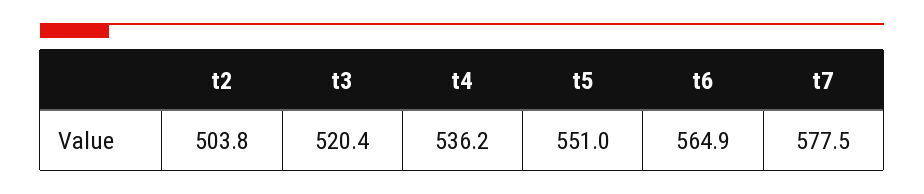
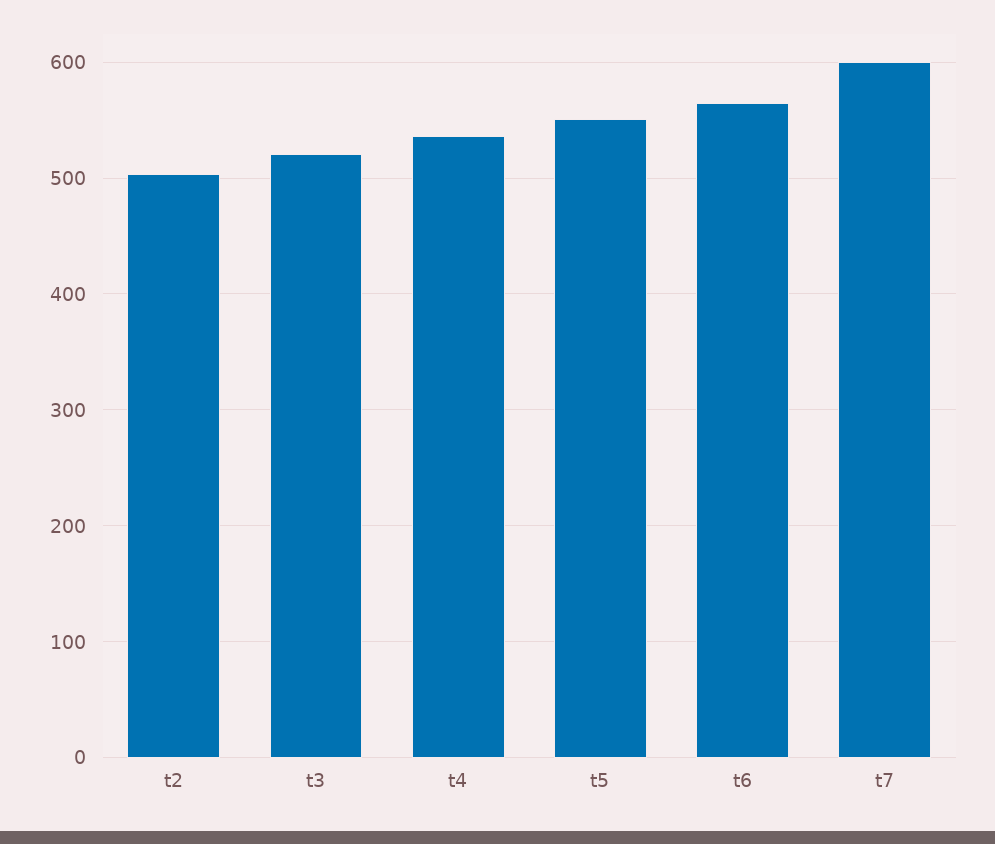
t7: 577.5 -> 600

